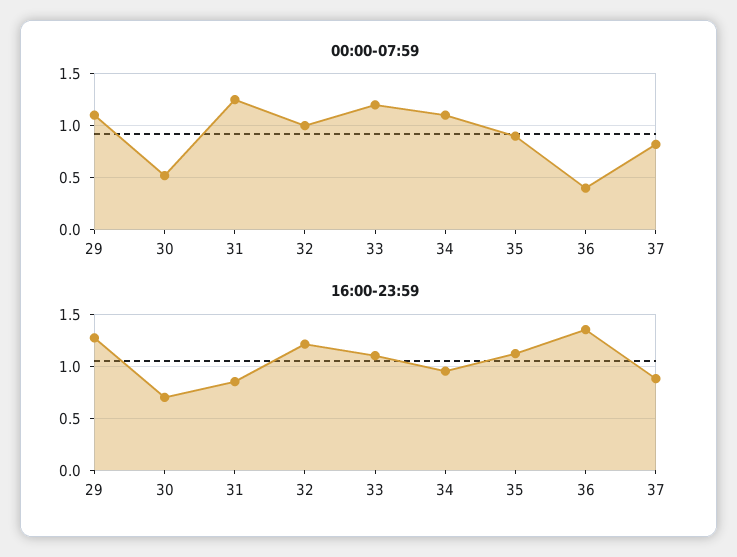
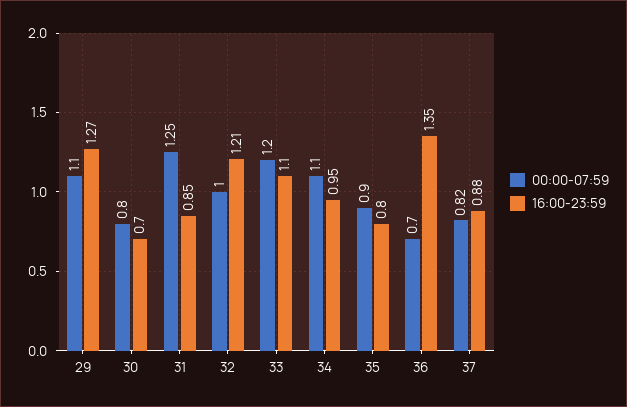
00:00-07:59, 30: 0.5 -> 0.8
00:00-07:59, 36: 0.4 -> 0.7
16:00-23:59, 35: 1.1 -> 0.8

